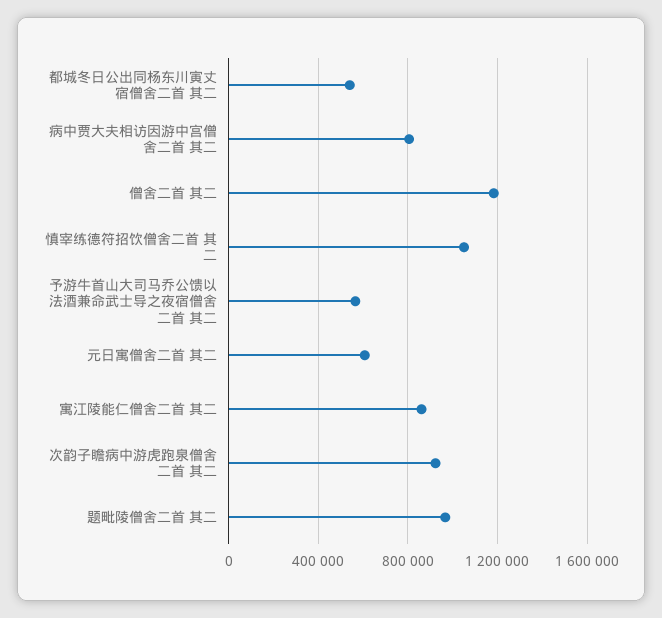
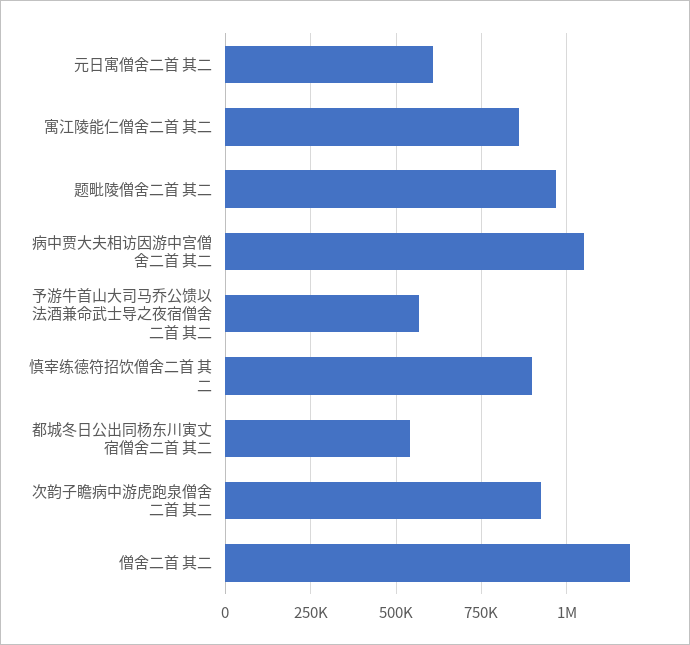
病中贾大夫相访因游中宫僧舍二首 其二: 800000 -> 1050000
慎宰练德符招饮僧舍二首 其二: 1050000 -> 900000

